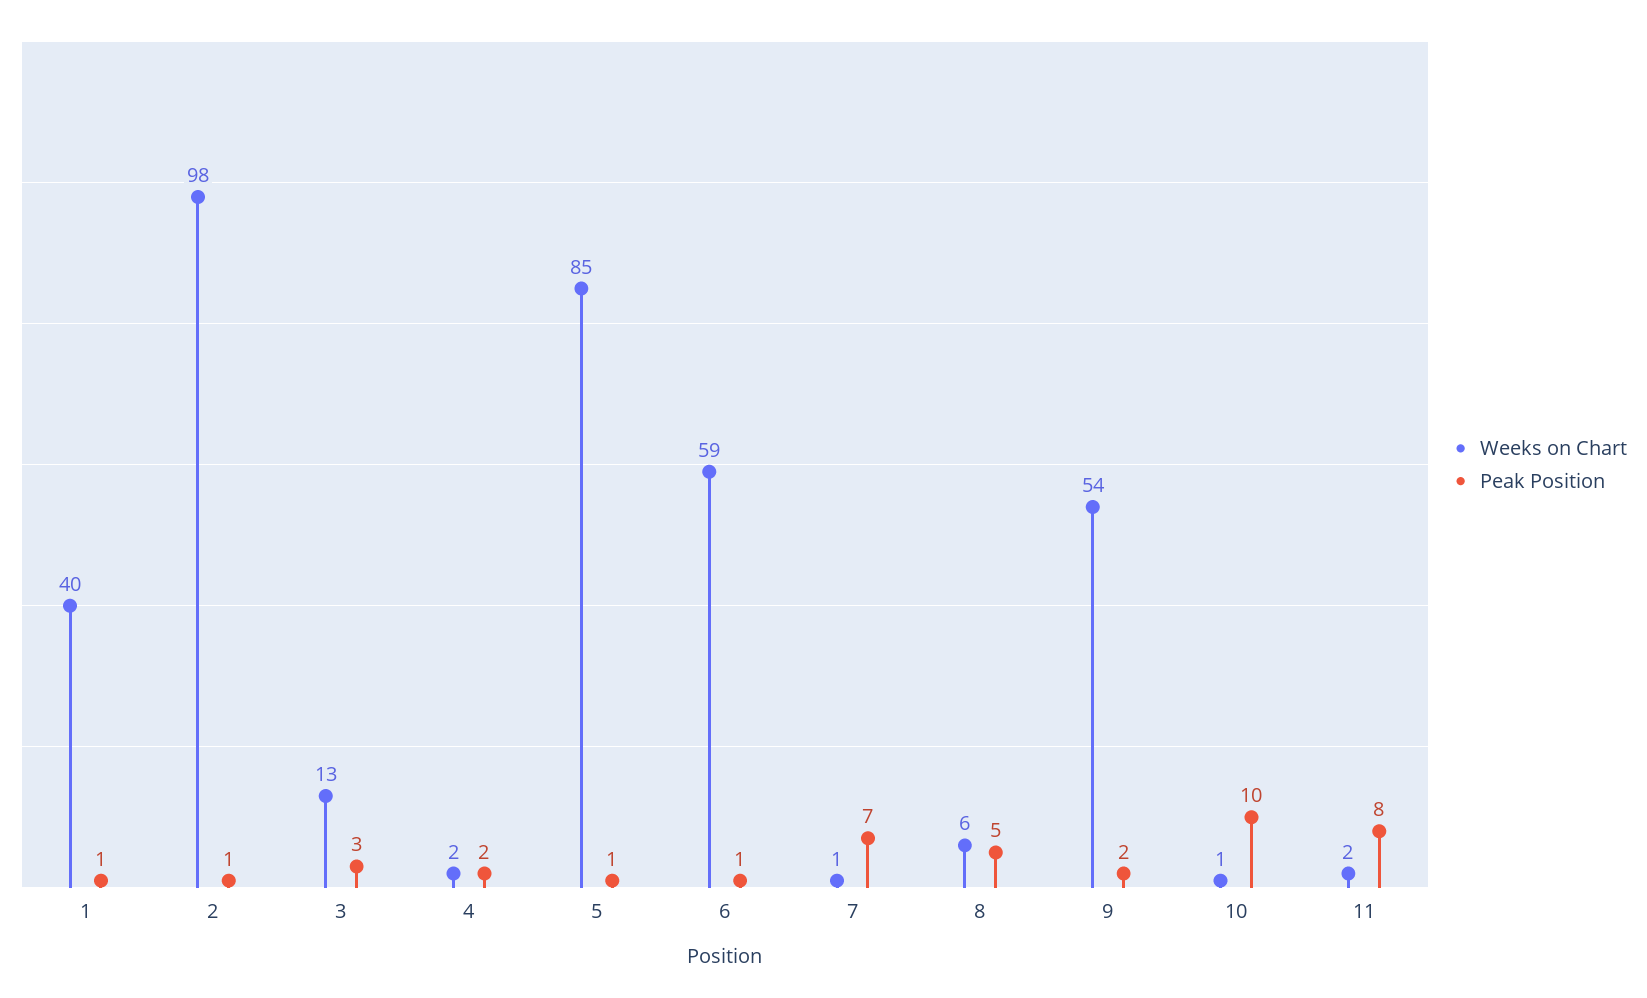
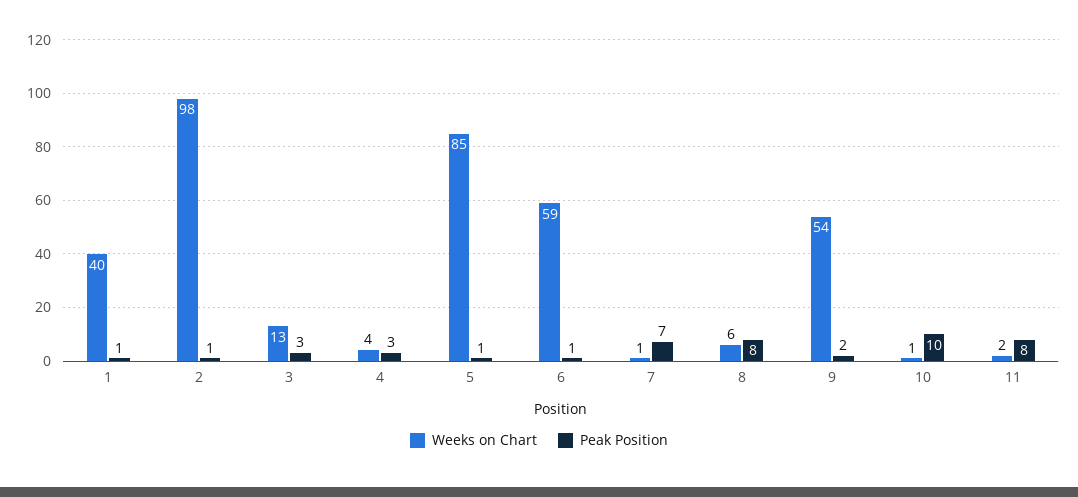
Weeks on Chart, 4: 2 -> 4
Peak Position, 4: 2 -> 3
Peak Position, 8: 5 -> 8

